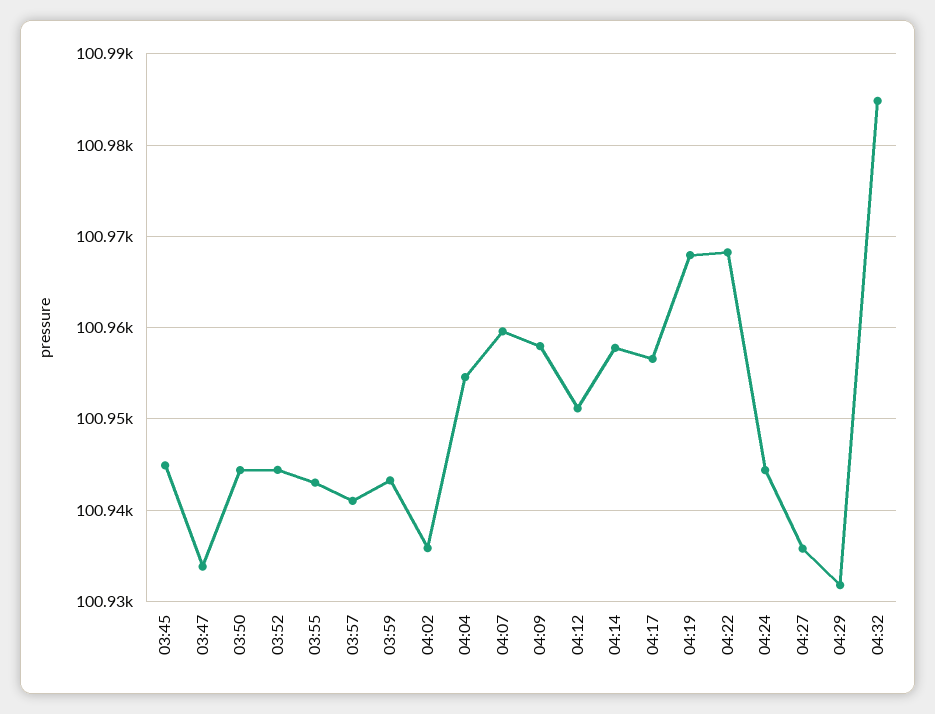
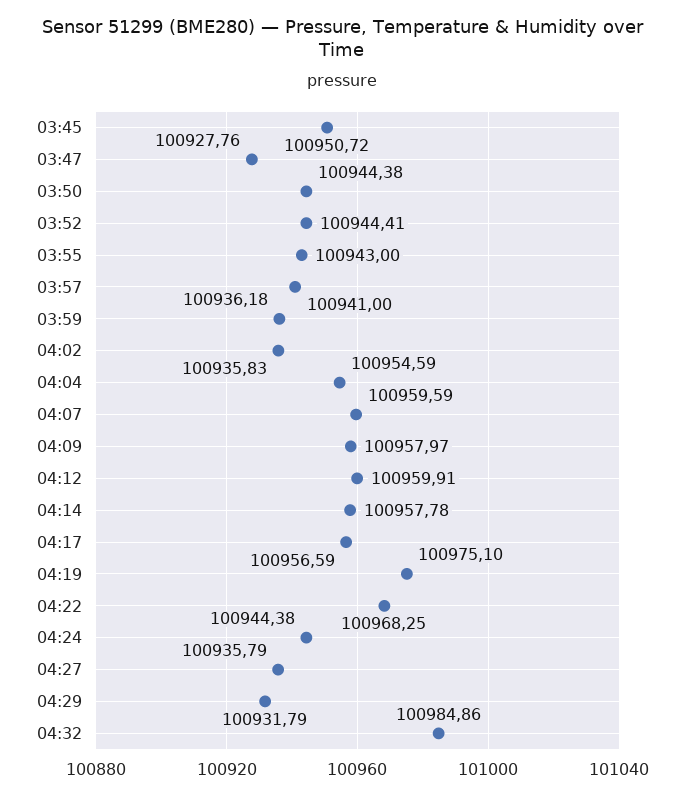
03:45: 100945 -> 100950.72
03:47: 100934 -> 100927.76
03:59: 100943 -> 100936.18
04:12: 100951 -> 100959.91
04:19: 100968 -> 100975.1

